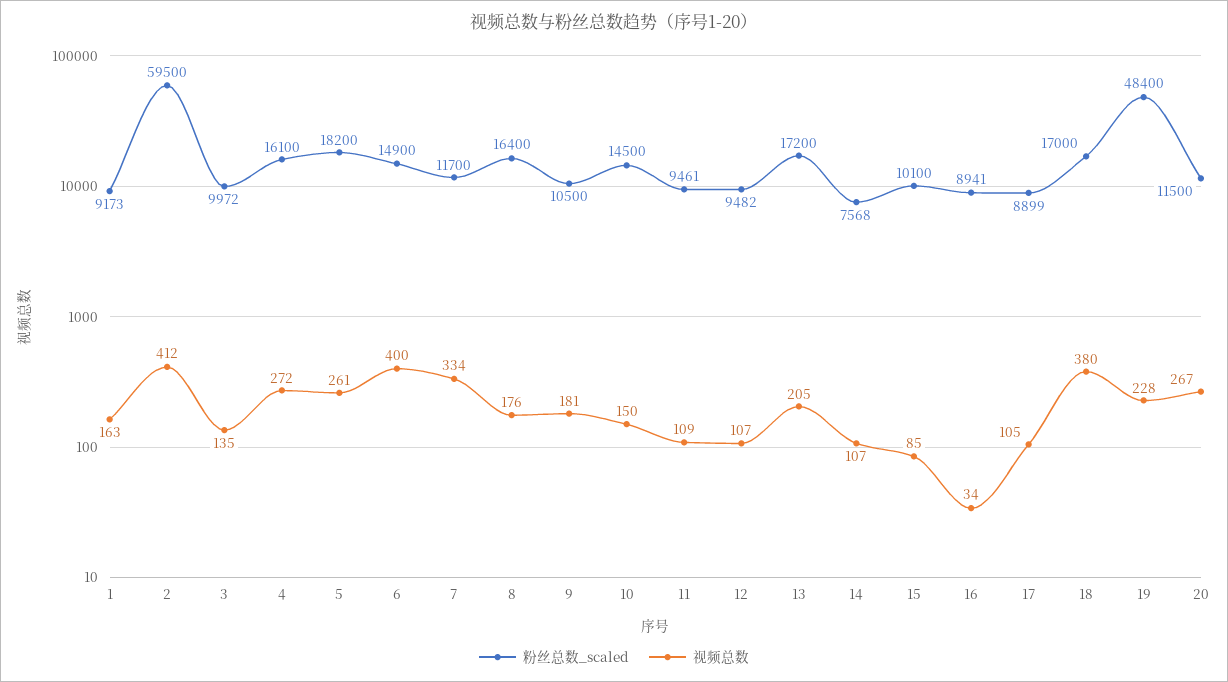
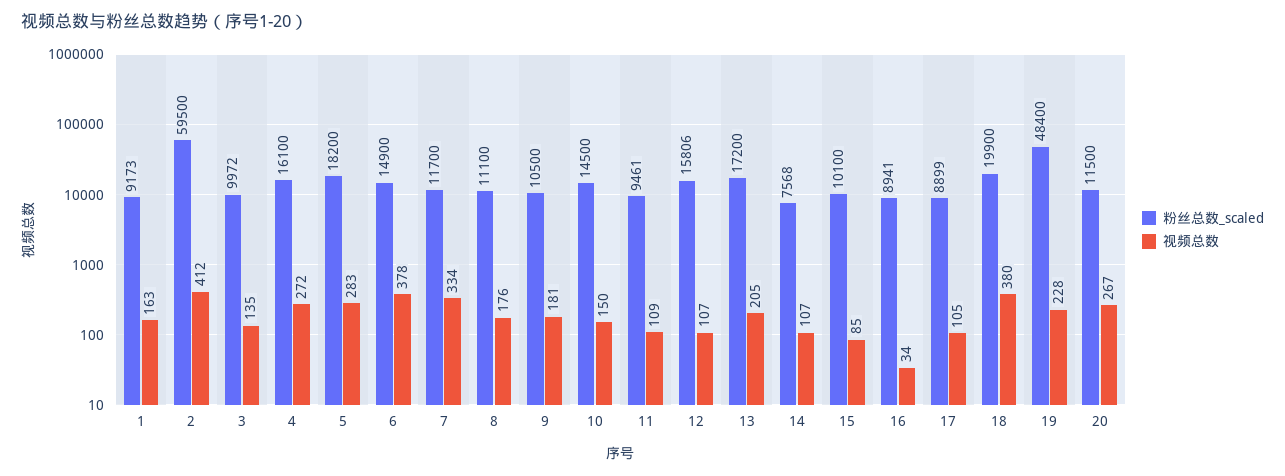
视频总数, 5: 261 -> 283
视频总数, 6: 400 -> 378
粉丝总数_scaled, 8: 16400 -> 11100
粉丝总数_scaled, 12: 9482 -> 15806
粉丝总数_scaled, 18: 17000 -> 19900

